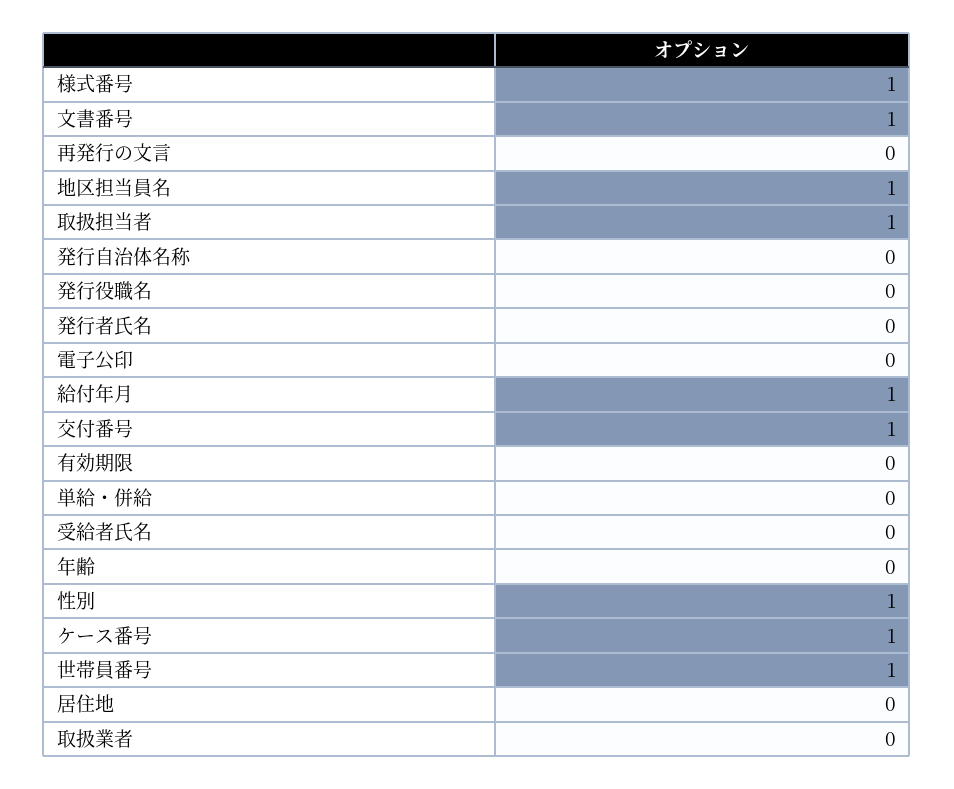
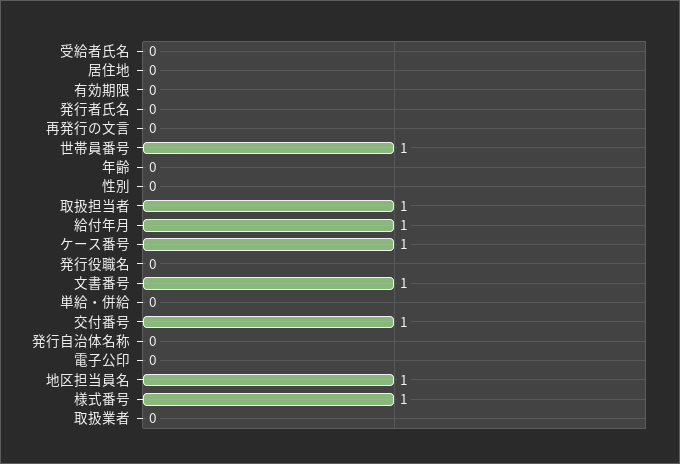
性別: 1 -> 0

